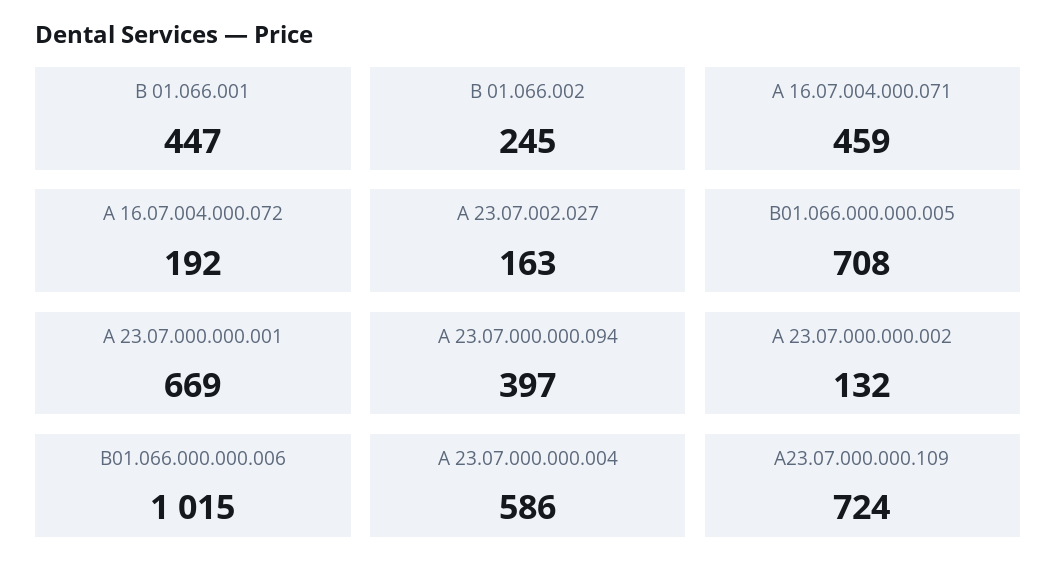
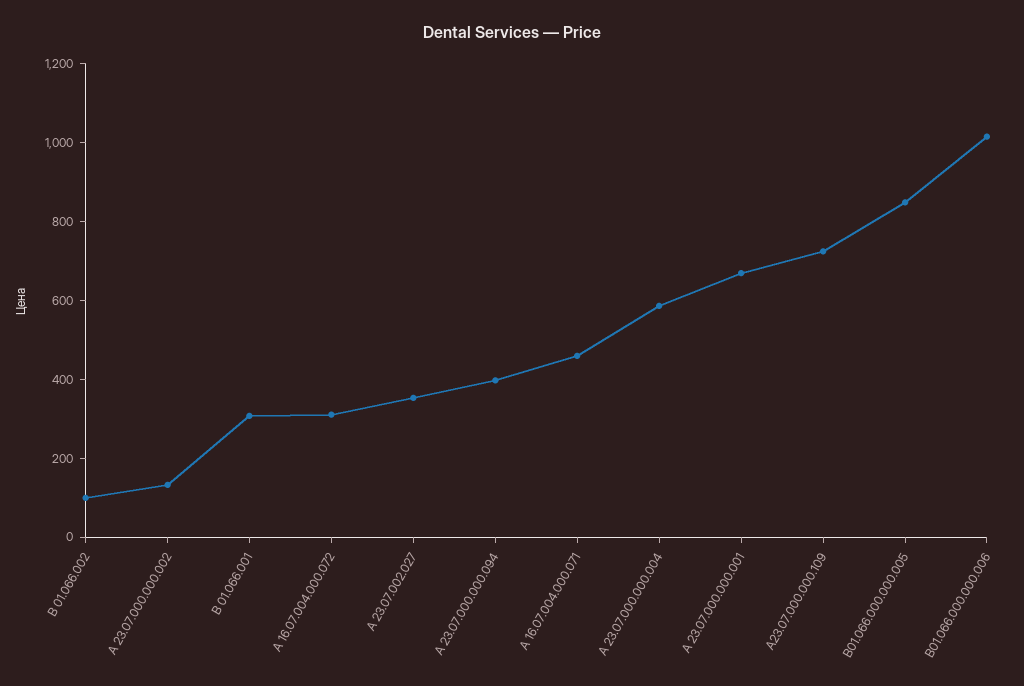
В 01.066.001: 447 -> 300
В 01.066.002: 245 -> 100
А 16.07.004.000.072: 192 -> 300
А 23.07.002.027: 163 -> 350
В01.066.000.000.005: 708 -> 850

